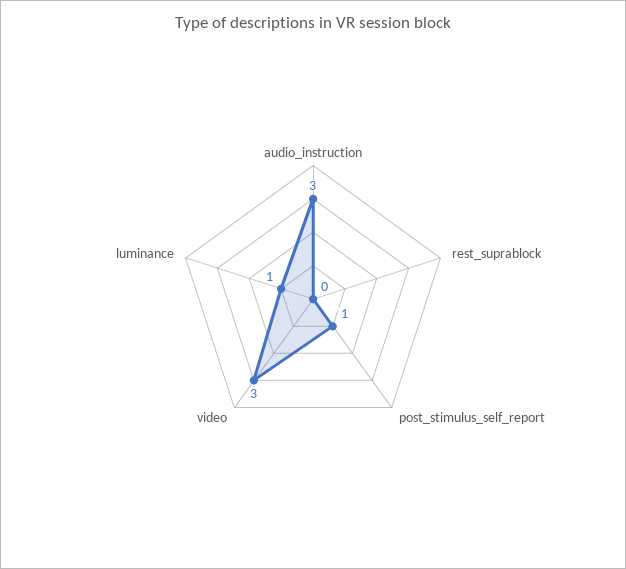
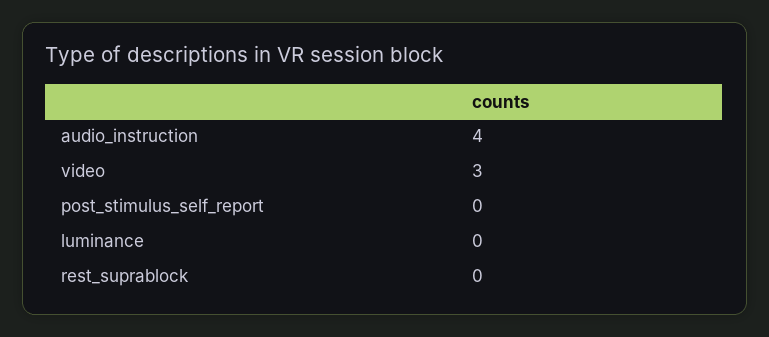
audio_instruction: 3 -> 4
post_stimulus_self_report: 1 -> 0
luminance: 1 -> 0

